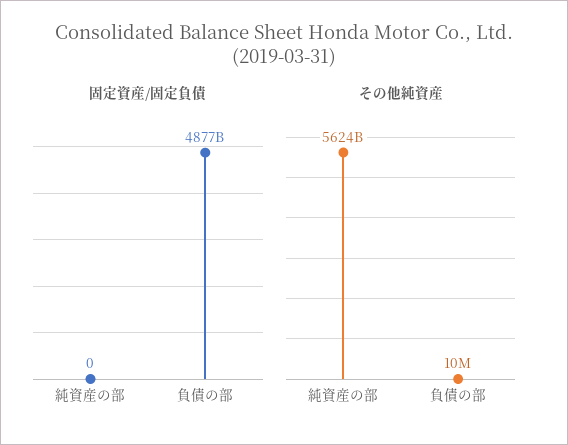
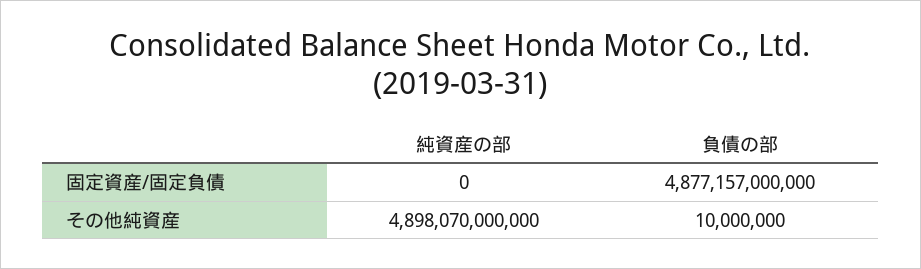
その他純資産, 純資産の部: 5624000000000 -> 4898070000000

